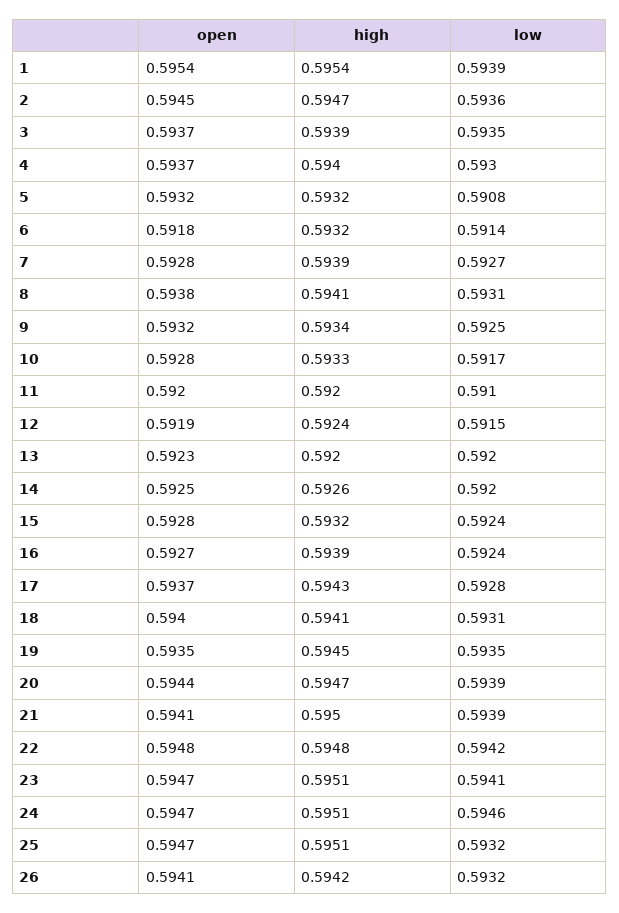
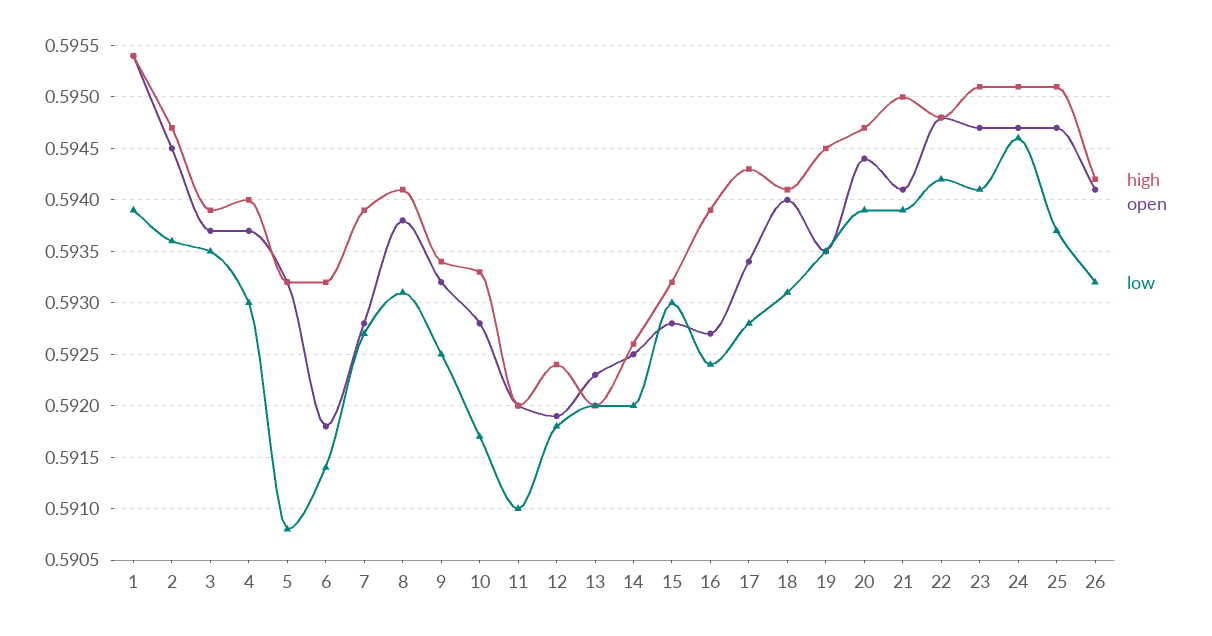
low, 12: 0.5915 -> 0.5918
low, 15: 0.5924 -> 0.593
open, 17: 0.5937 -> 0.5934
low, 25: 0.5932 -> 0.5937

